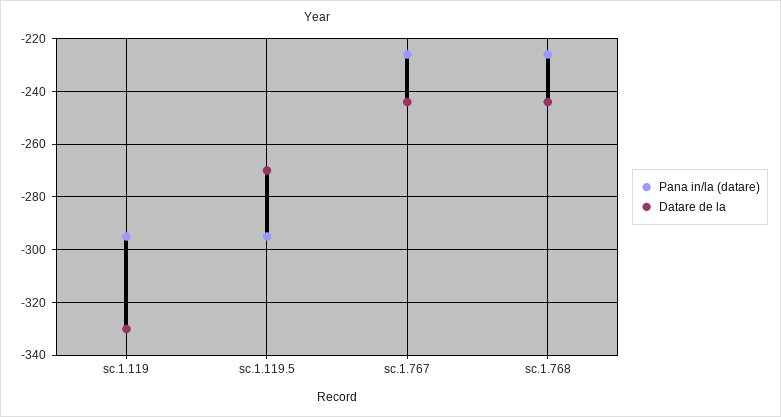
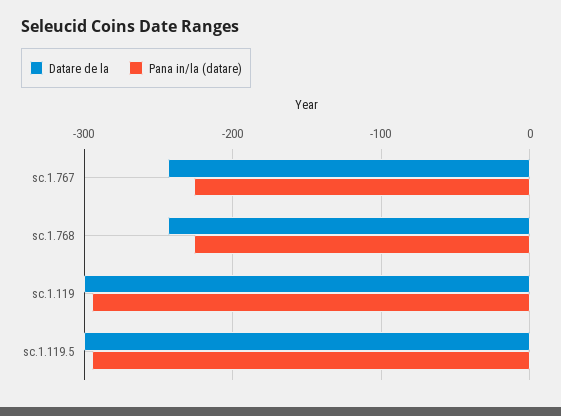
Datare de la, sc.1.119: -330 -> -300
Datare de la, sc.1.119.5: -270 -> -300

